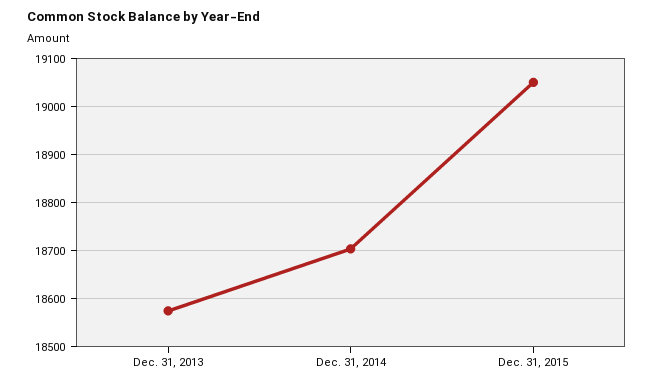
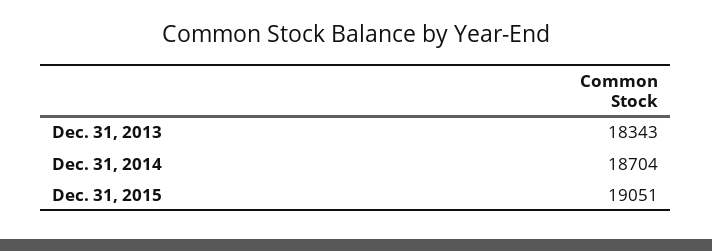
Dec. 31, 2013: 18580 -> 18343

